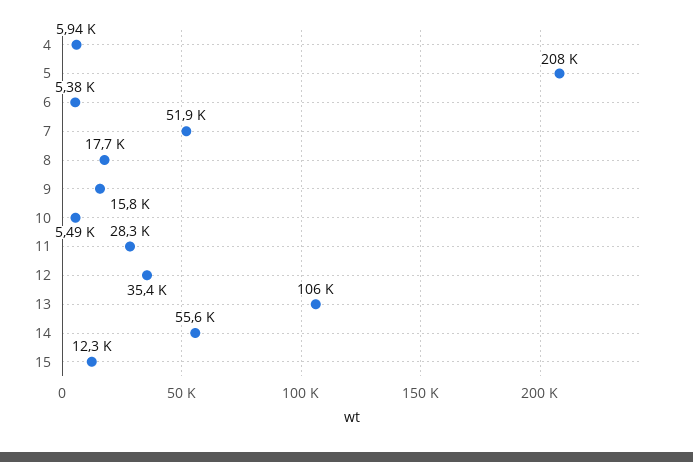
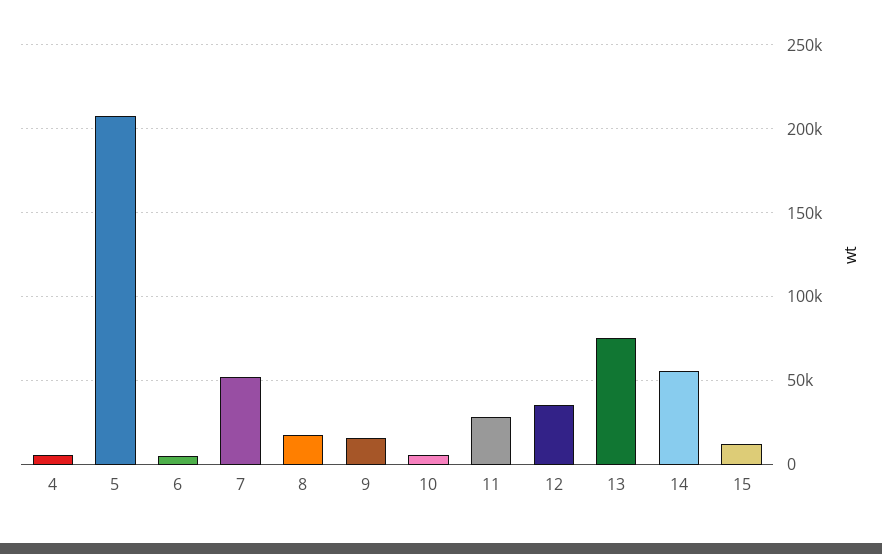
13: 106000 -> 75000

